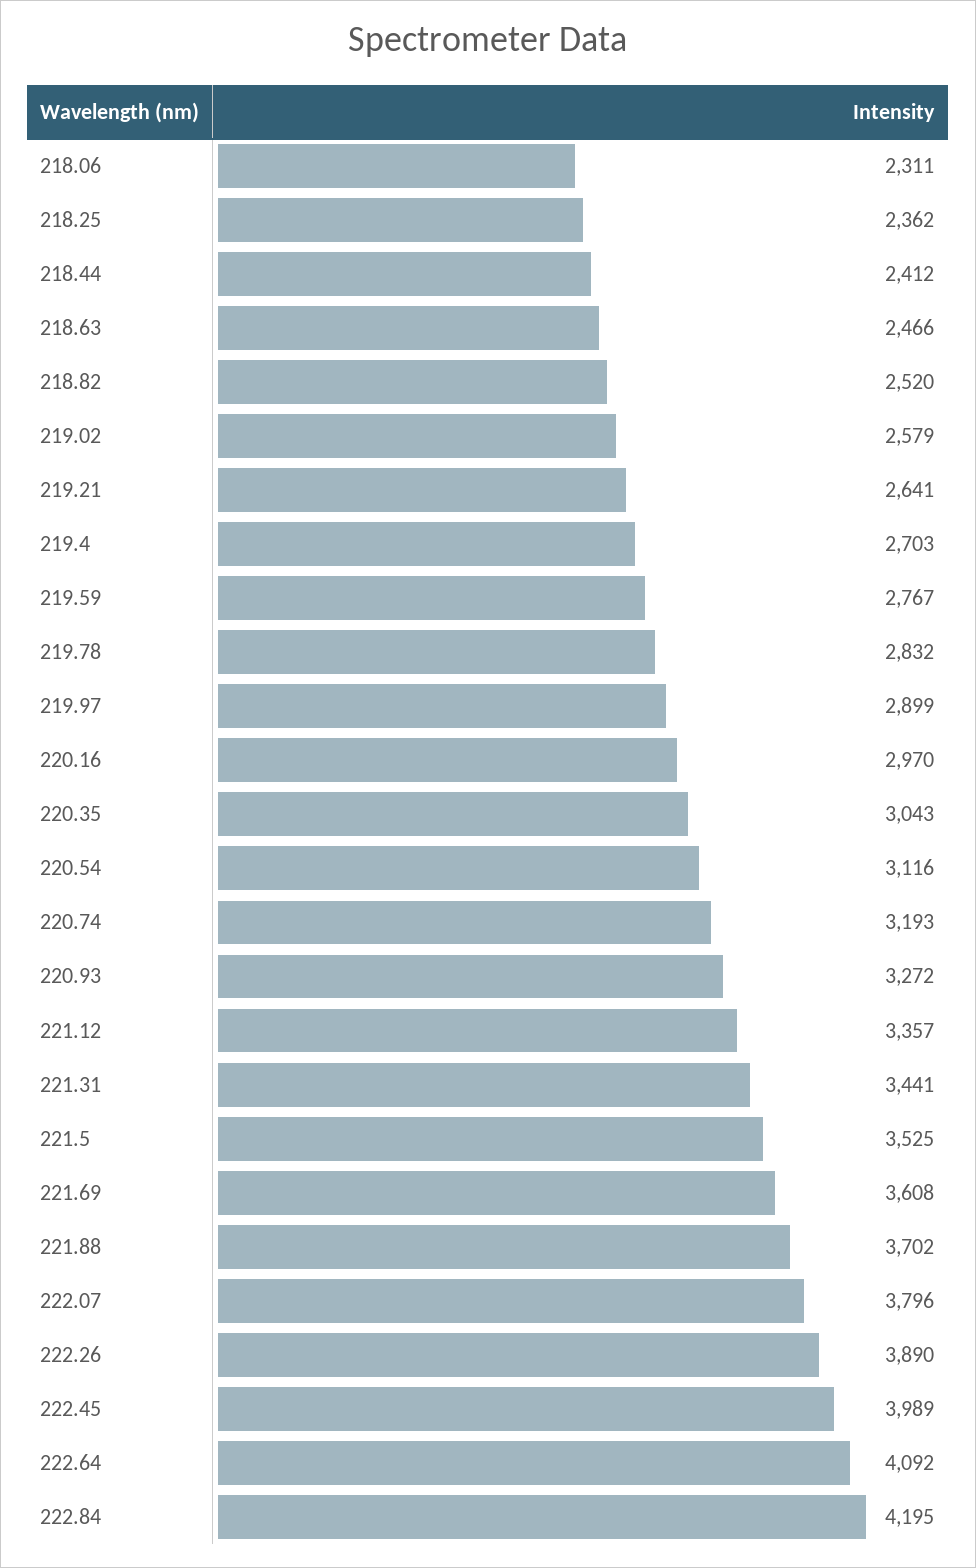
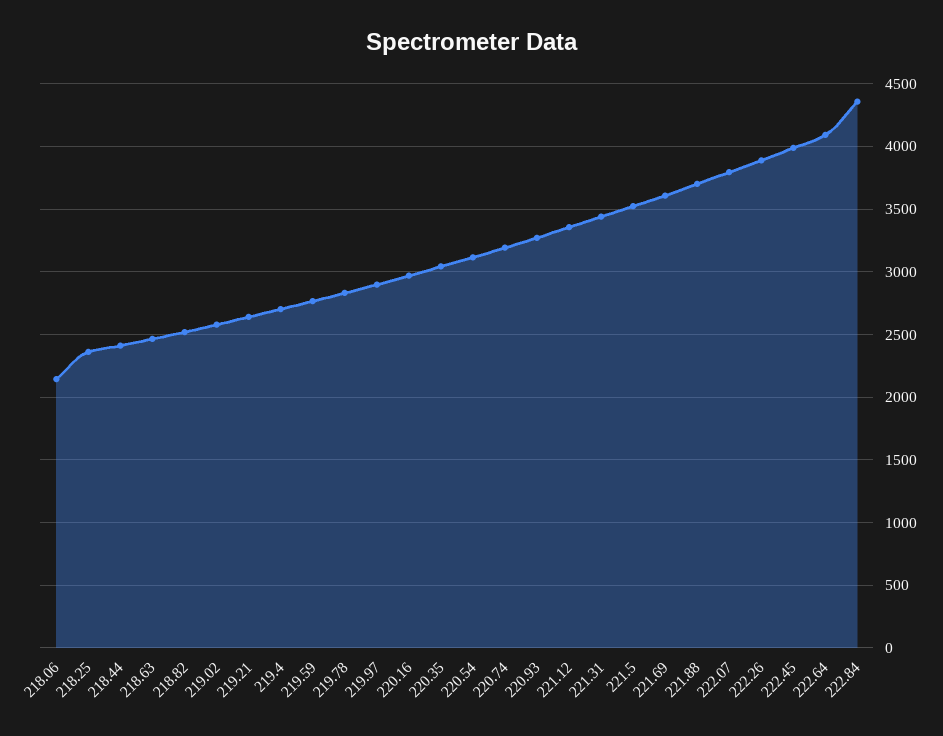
218.06: 2311 -> 2150
222.84: 4195 -> 4350

